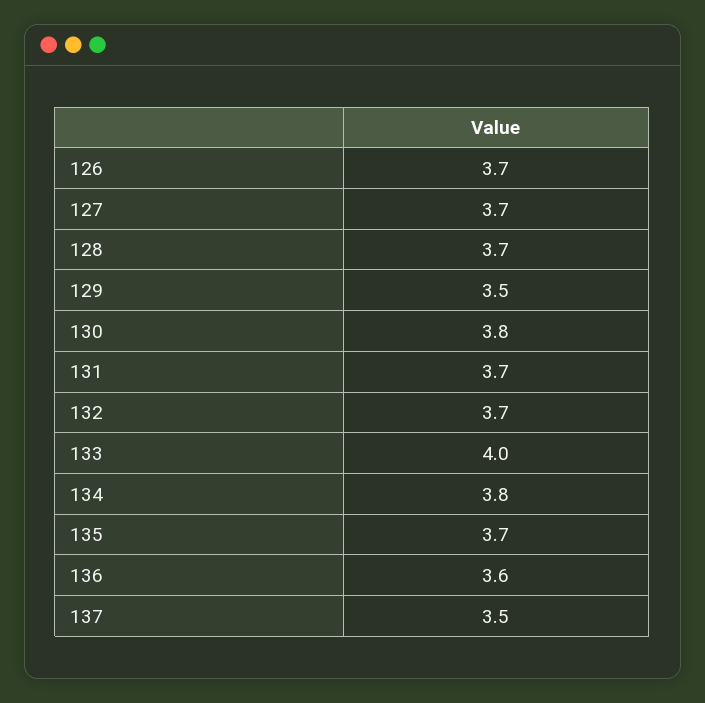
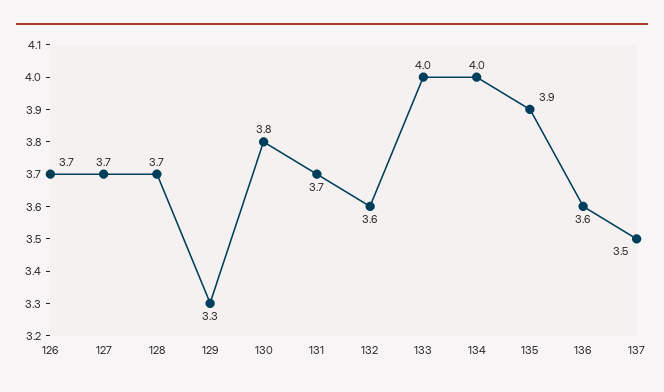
129: 3.5 -> 3.3
132: 3.7 -> 3.6
134: 3.8 -> 4
135: 3.7 -> 3.9

